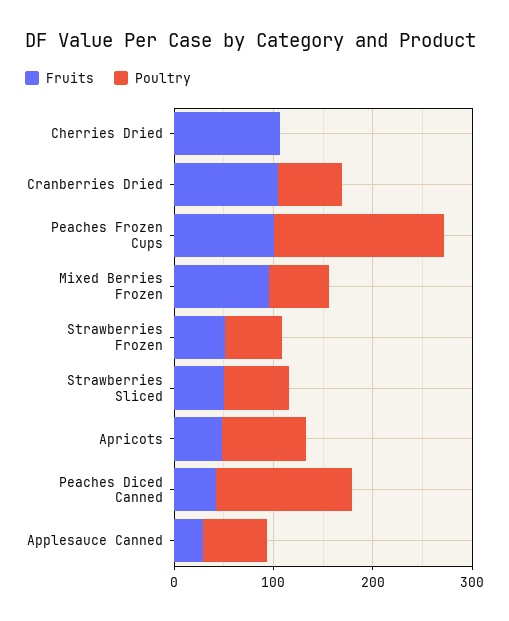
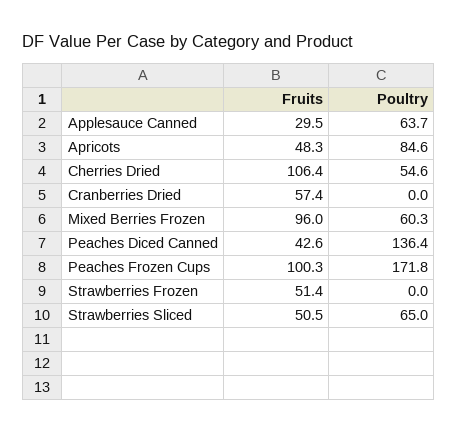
Poultry, Cherries Dried: 0 -> 54.6
Fruits, Cranberries Dried: 100 -> 57.4
Poultry, Cranberries Dried: 60 -> 0
Poultry, Strawberries Frozen: 60 -> 0

